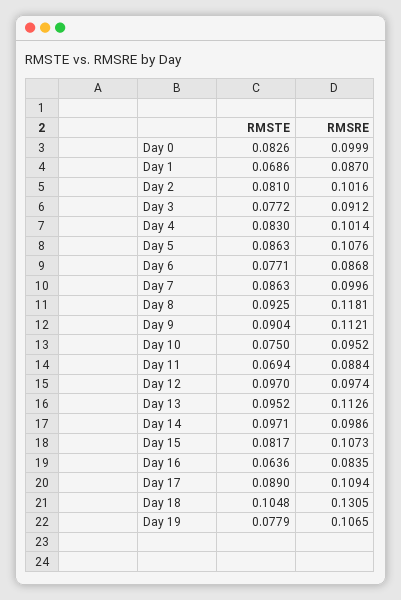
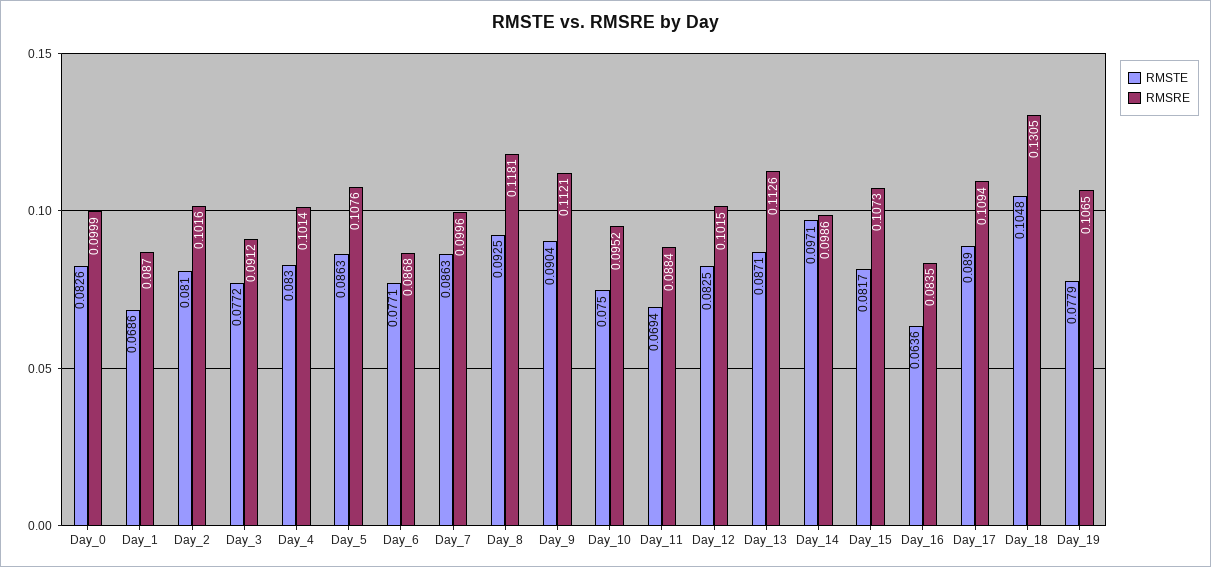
RMSTE, Day 12: 0.097 -> 0.0825
RMSRE, Day 12: 0.0974 -> 0.1015
RMSTE, Day 13: 0.0952 -> 0.0871

